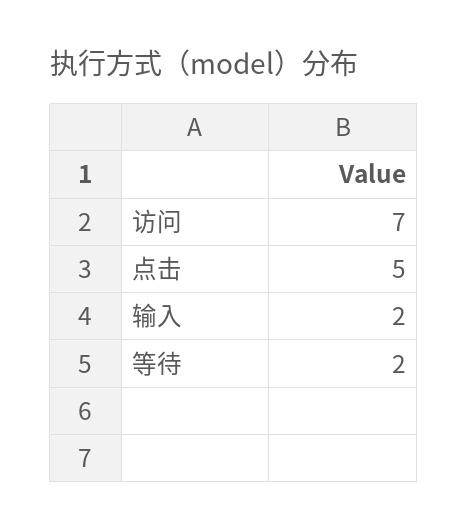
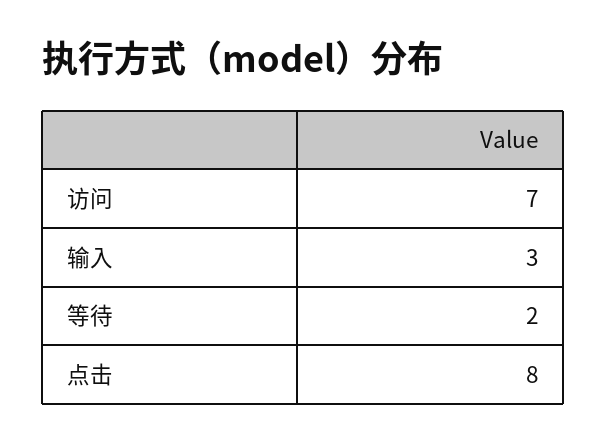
点击: 5 -> 8
输入: 2 -> 3

